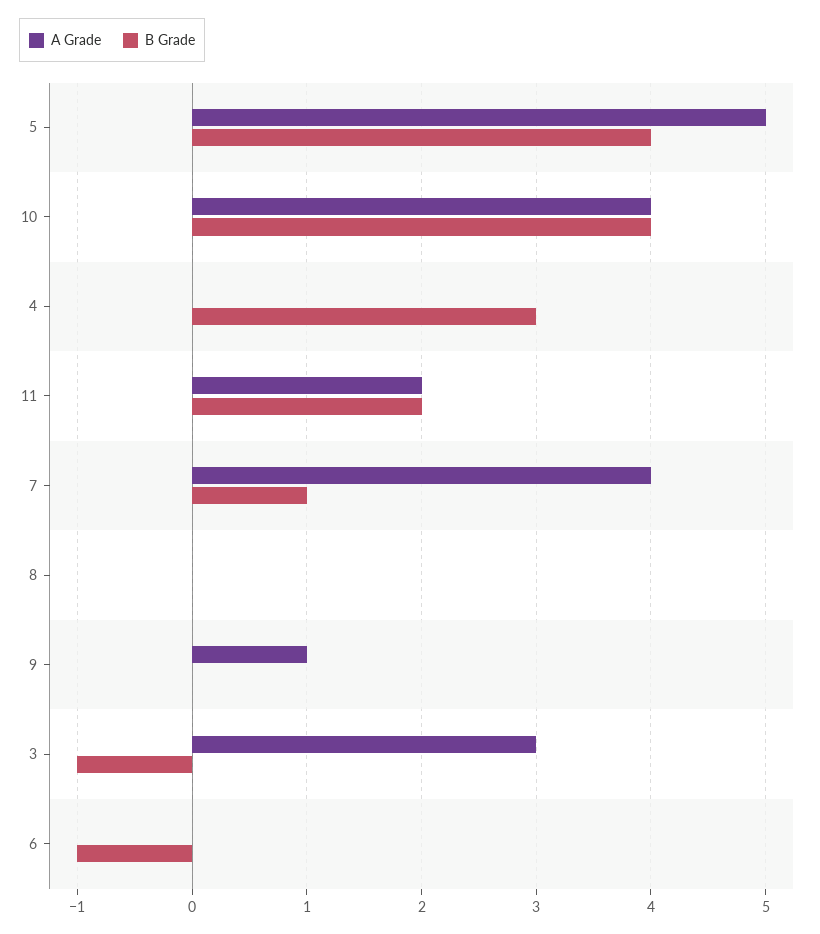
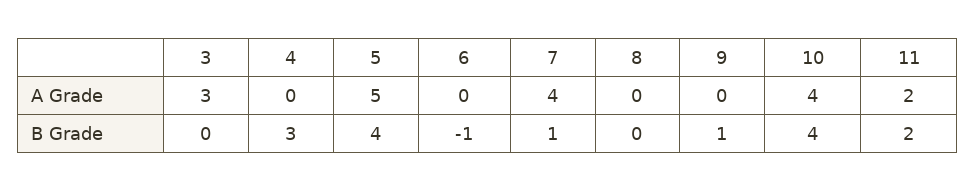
A Grade, 9: 1 -> 0
B Grade, 9: 0 -> 1
B Grade, 3: -1 -> 0

